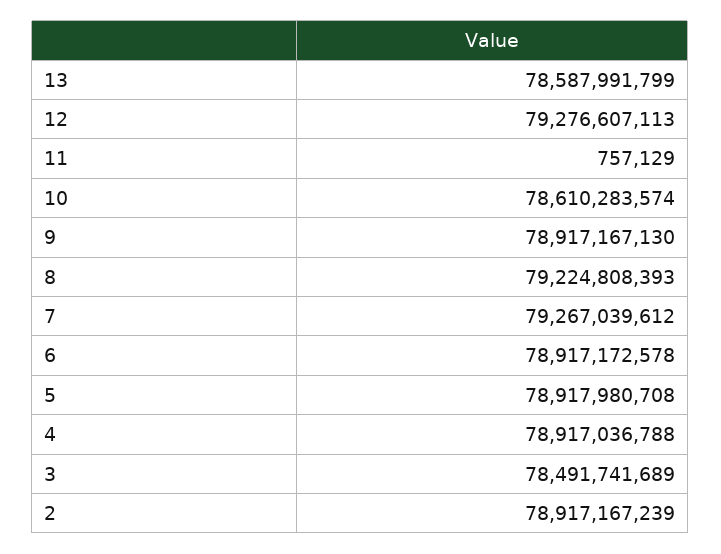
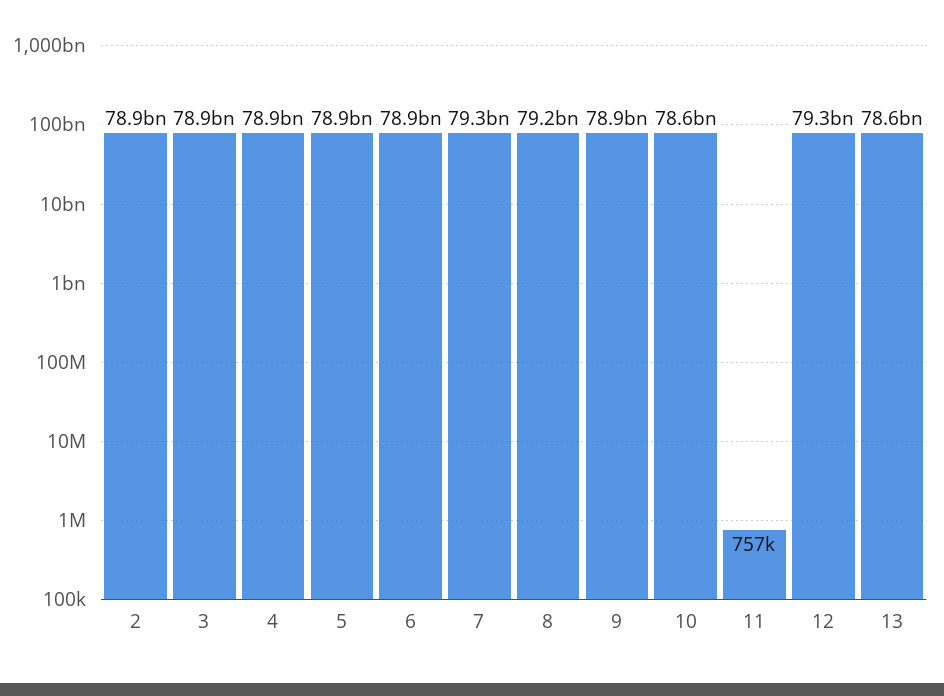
3: 78491741689 -> 78900000000

